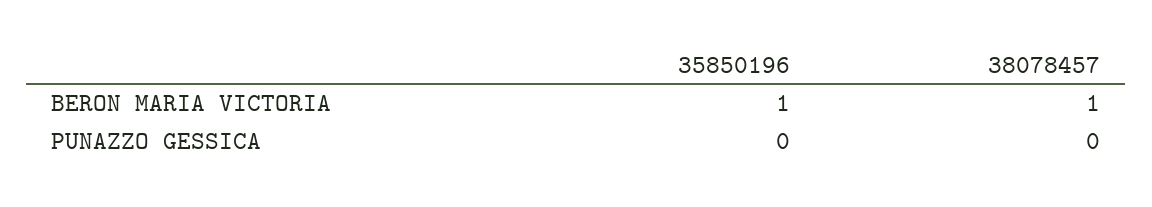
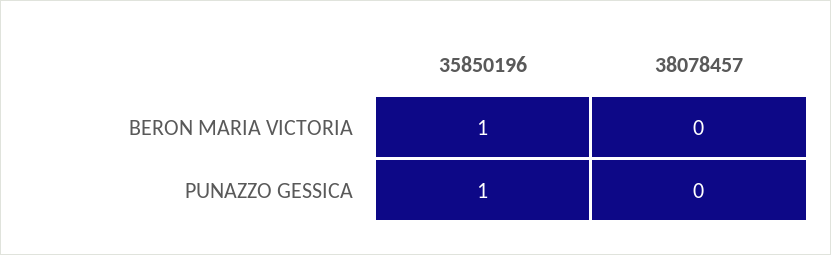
38078457, BERON MARIA VICTORIA: 1 -> 0
35850196, PUNAZZO GESSICA: 0 -> 1

